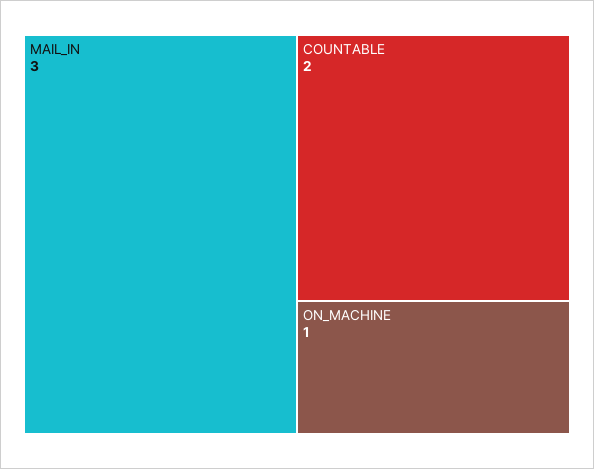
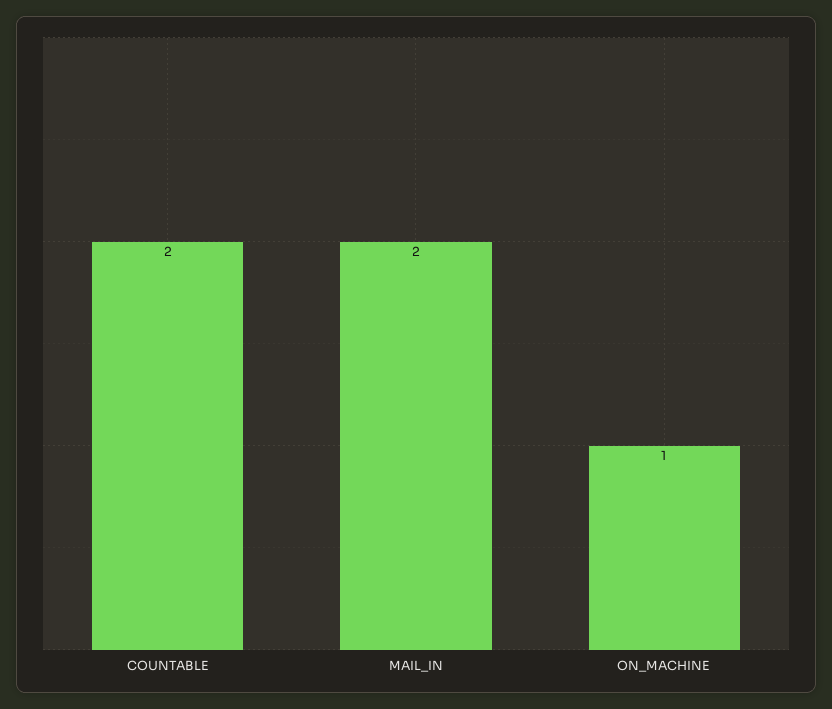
MAIL_IN: 3 -> 2

